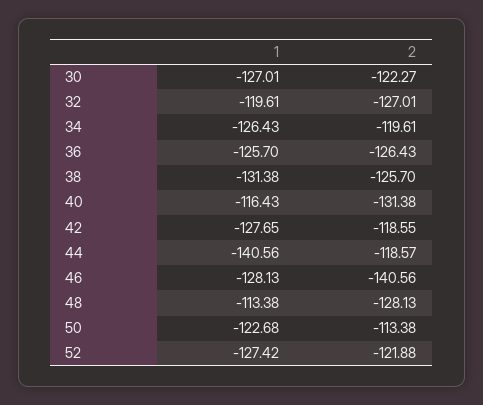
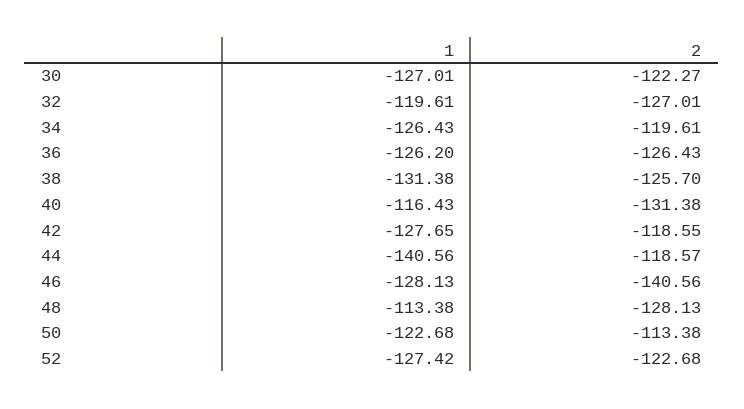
1, 36: -125.7 -> -126.2
2, 52: -121.88 -> -122.68

